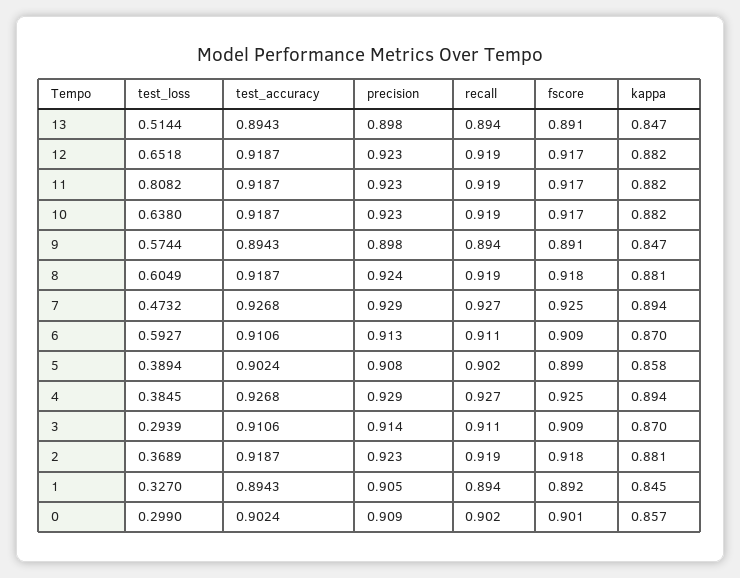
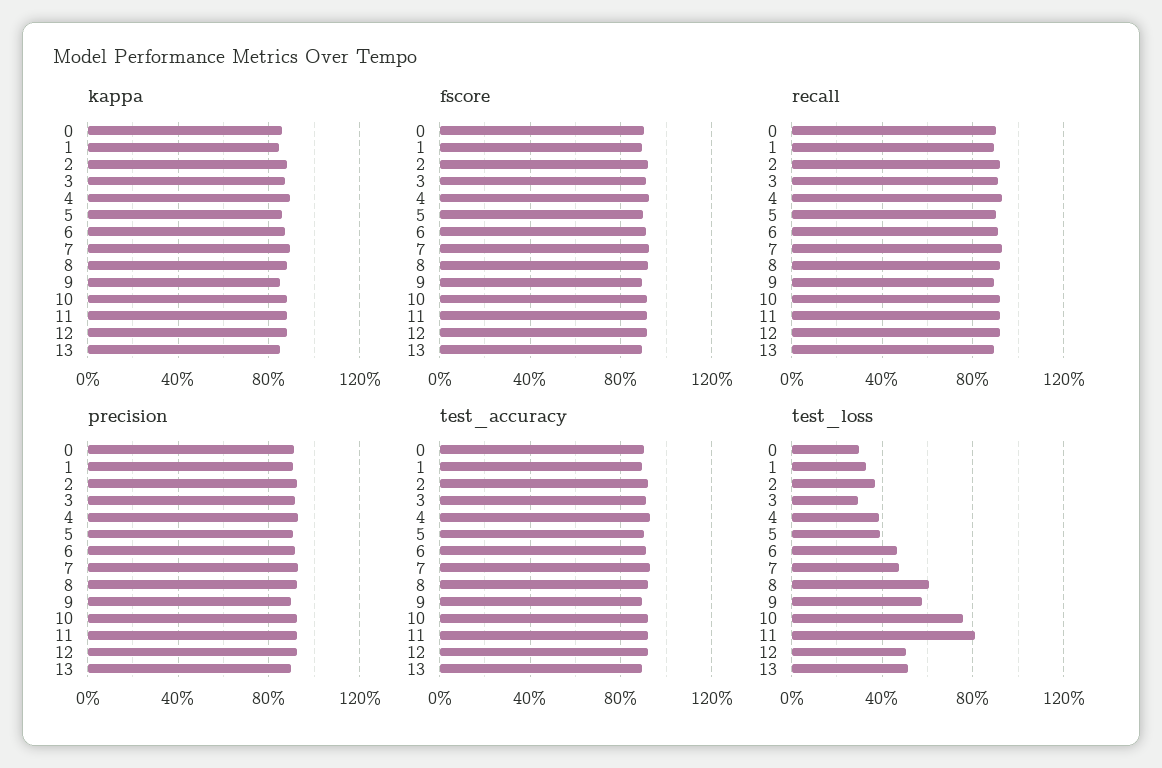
test_loss, 12: 0.6518 -> 0.5
test_loss, 10: 0.638 -> 0.75
test_loss, 6: 0.5927 -> 0.45

